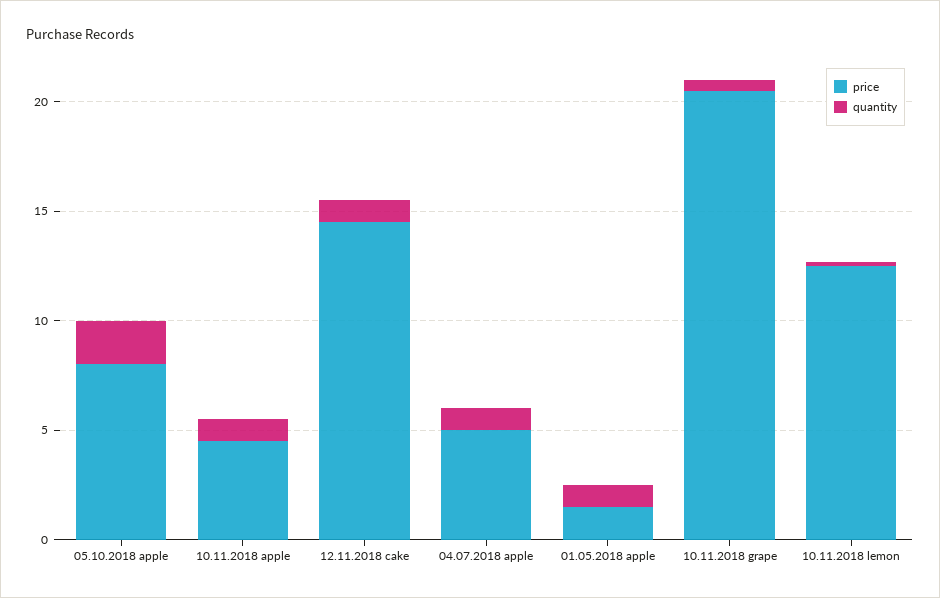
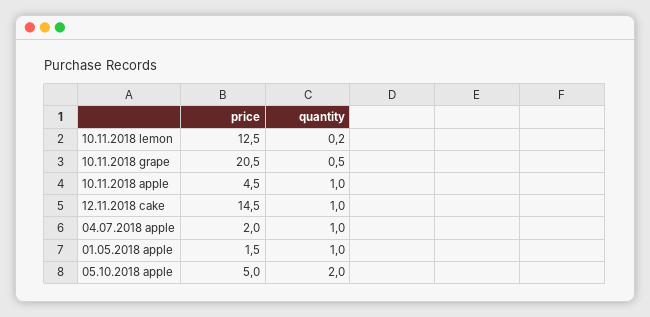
price, 05.10.2018 apple: 8 -> 5
price, 04.07.2018 apple: 5 -> 2

